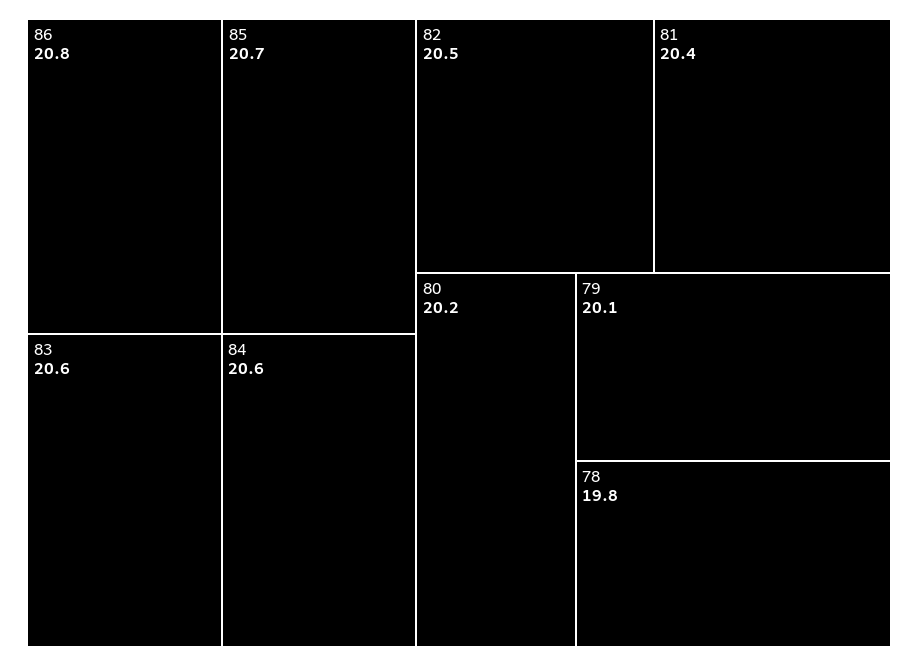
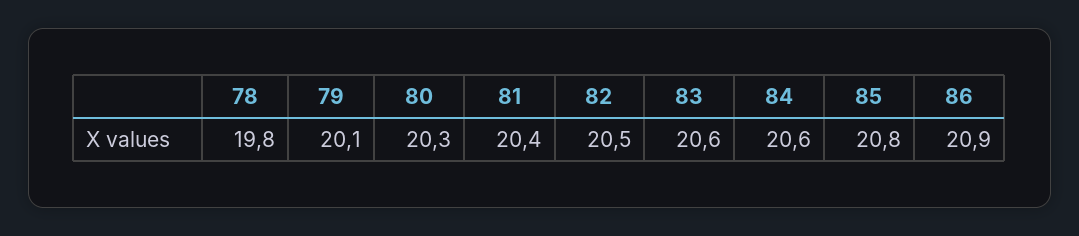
86: 20.8 -> 20.9
85: 20.7 -> 20.8
80: 20.2 -> 20.3

